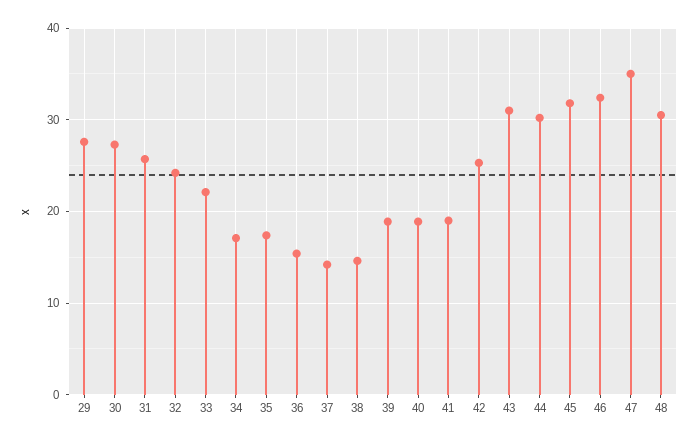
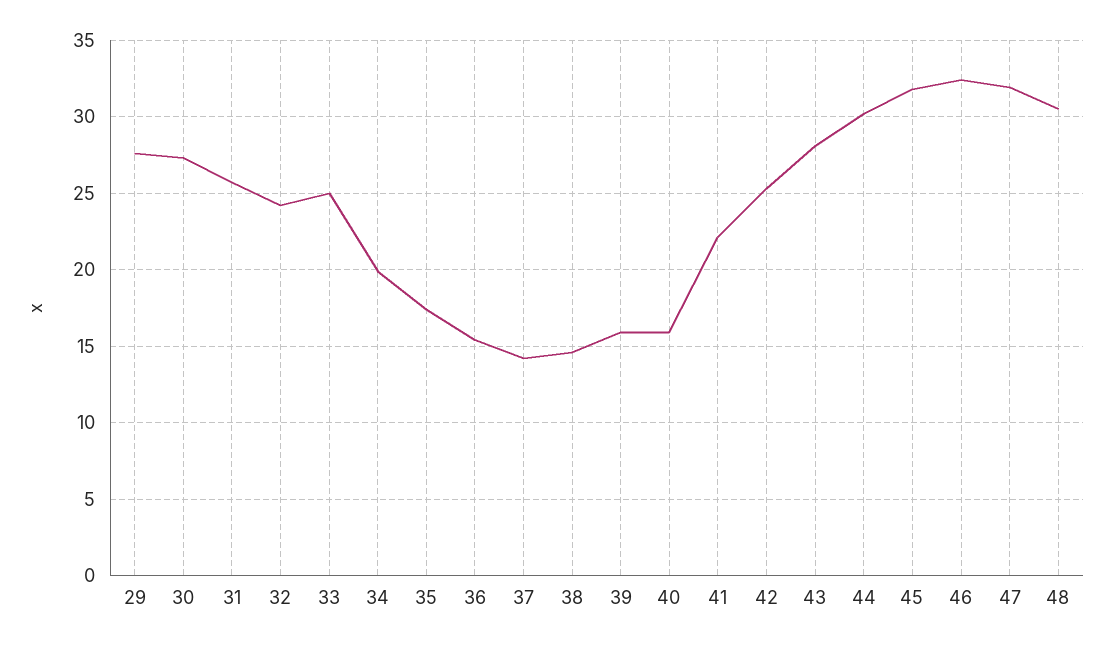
33: 22 -> 25
34: 17 -> 20
39: 19 -> 16
40: 19 -> 16
41: 19 -> 22
43: 31 -> 28
47: 35 -> 32

